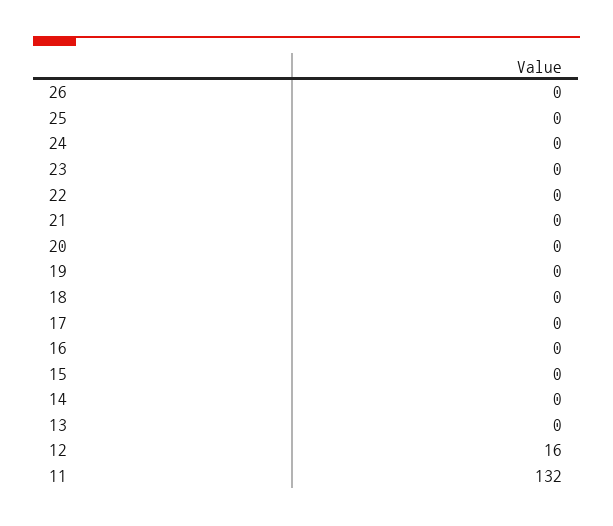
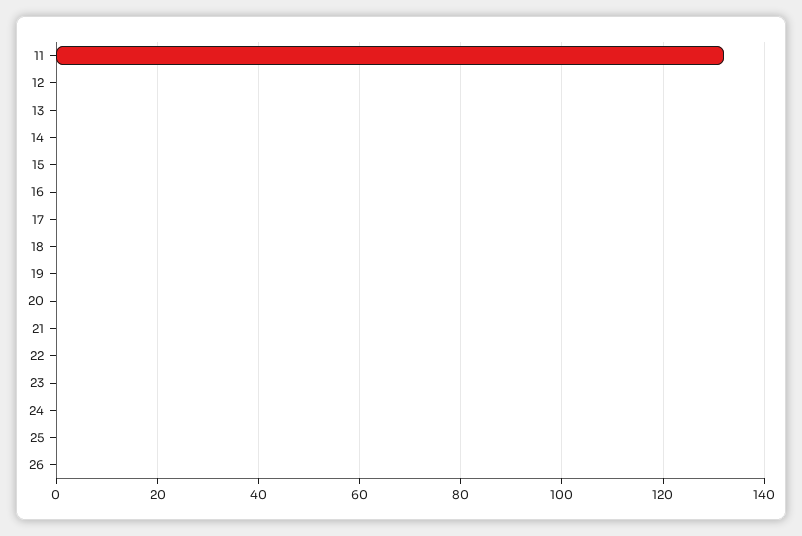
12: 16 -> 0

